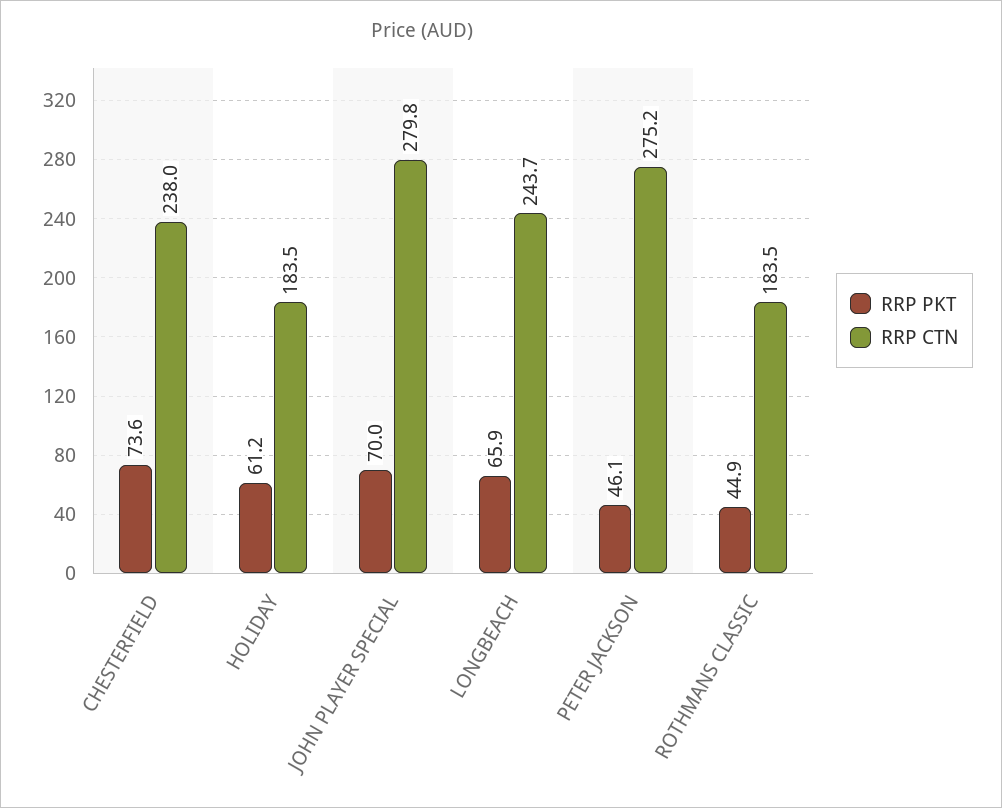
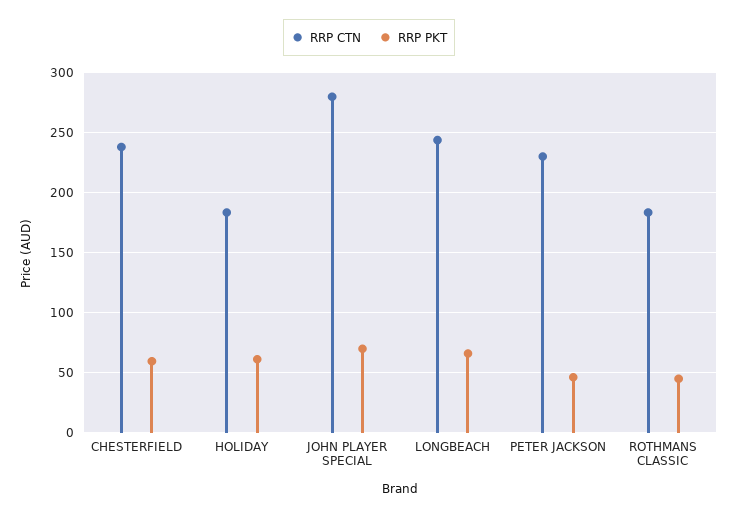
RRP PKT, CHESTERFIELD: 73.6 -> 60
RRP CTN, PETER JACKSON: 275.2 -> 230

